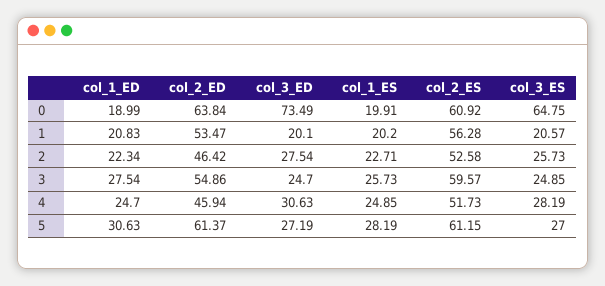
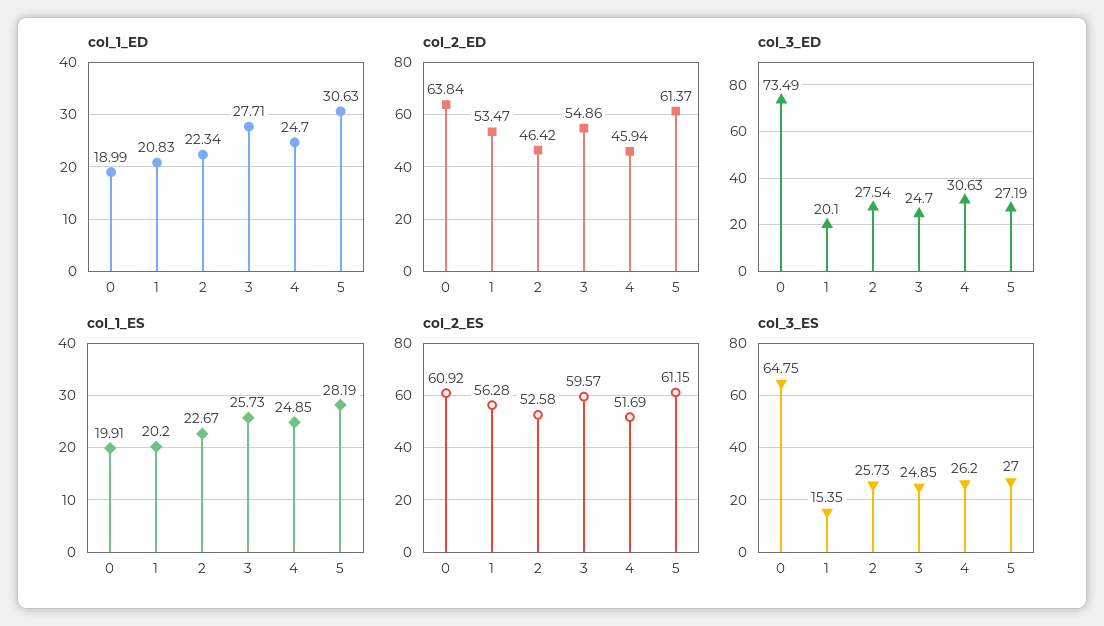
col_3_ES, 1: 20.57 -> 15.35
col_1_ES, 2: 22.71 -> 22.67
col_1_ED, 3: 27.54 -> 27.71
col_2_ES, 4: 51.73 -> 51.69
col_3_ES, 4: 28.19 -> 26.2

